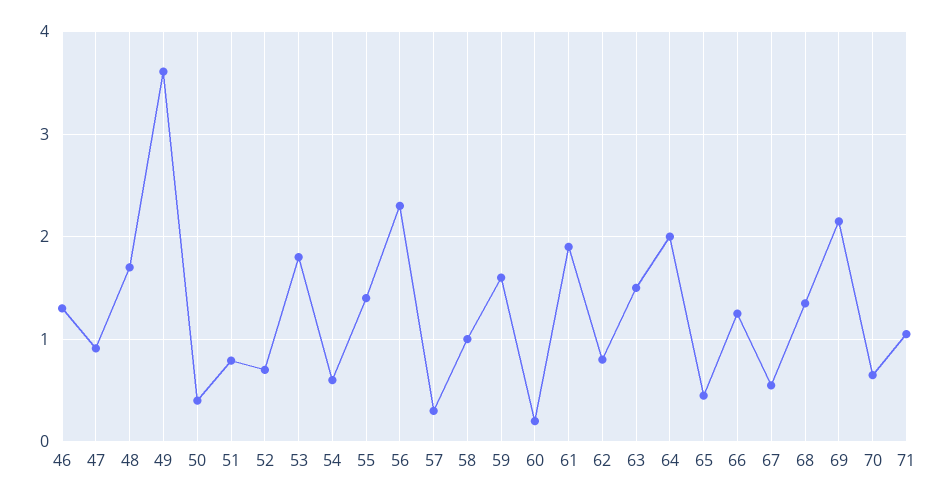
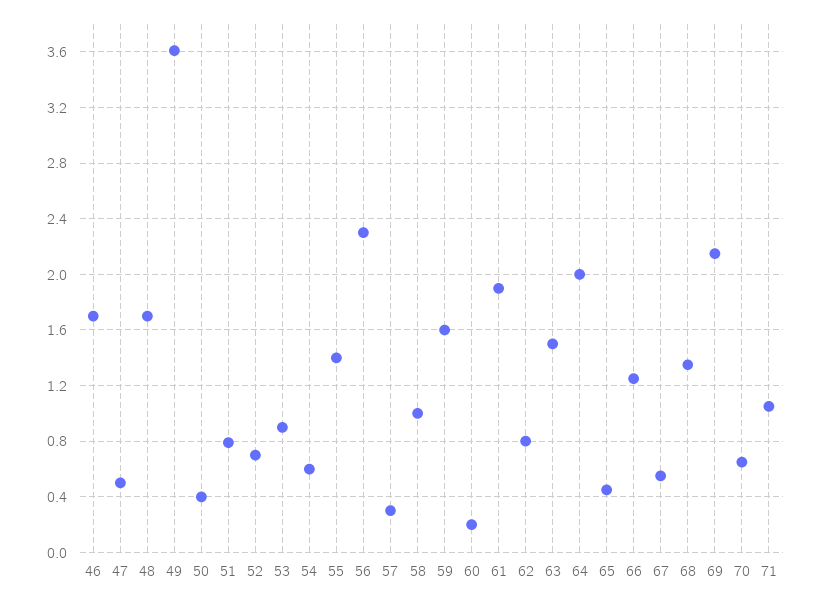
46: 1.3 -> 1.7
47: 0.9 -> 0.5
53: 1.8 -> 0.9

